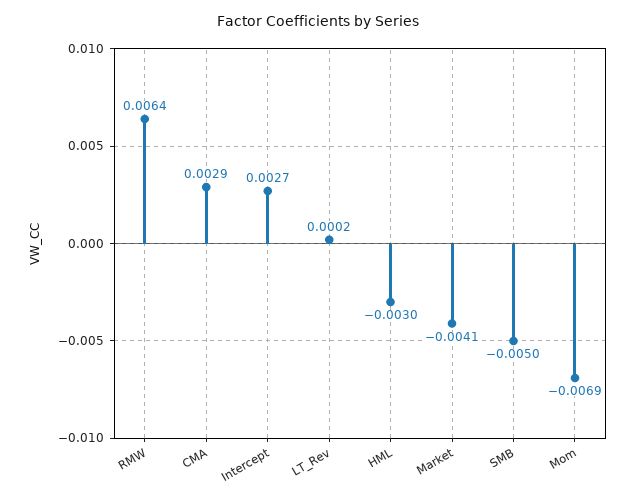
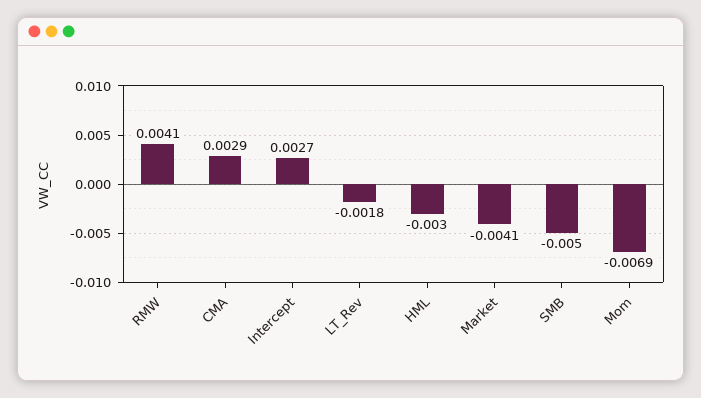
RMW: 0.0064 -> 0.0041
LT_Rev: 0.0002 -> -0.0018

